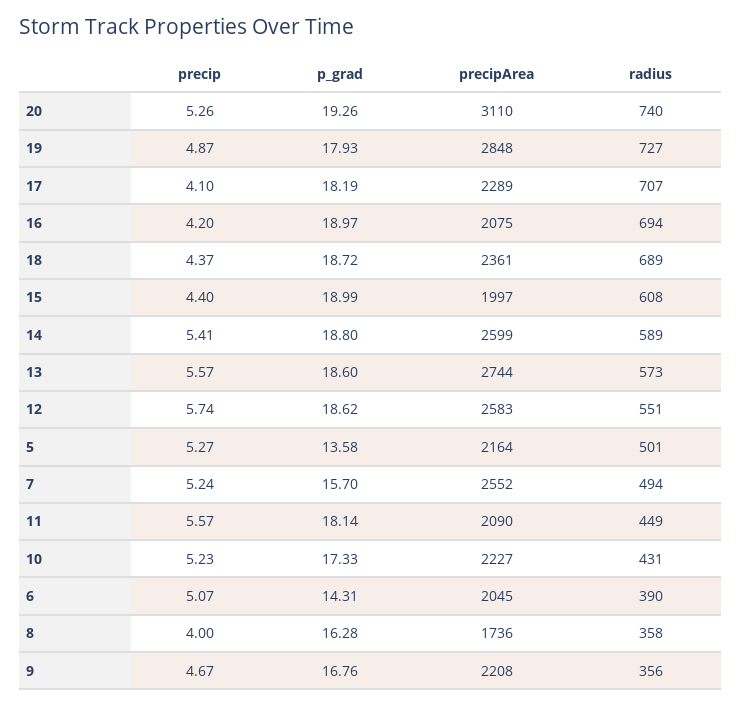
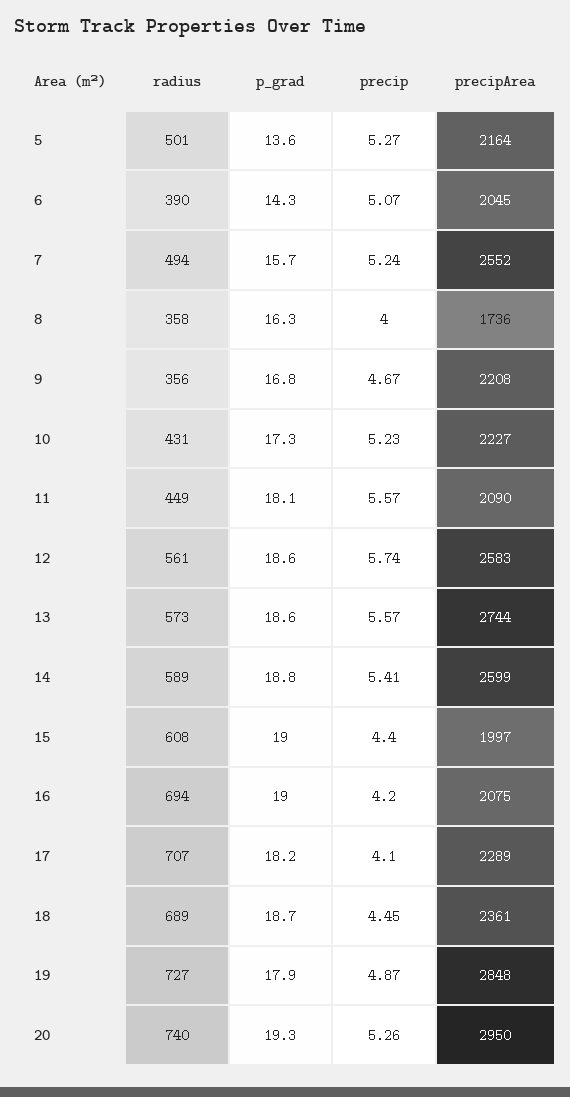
precipArea, 20: 3110 -> 2950
precip, 18: 4.37 -> 4.45
radius, 12: 551 -> 561

